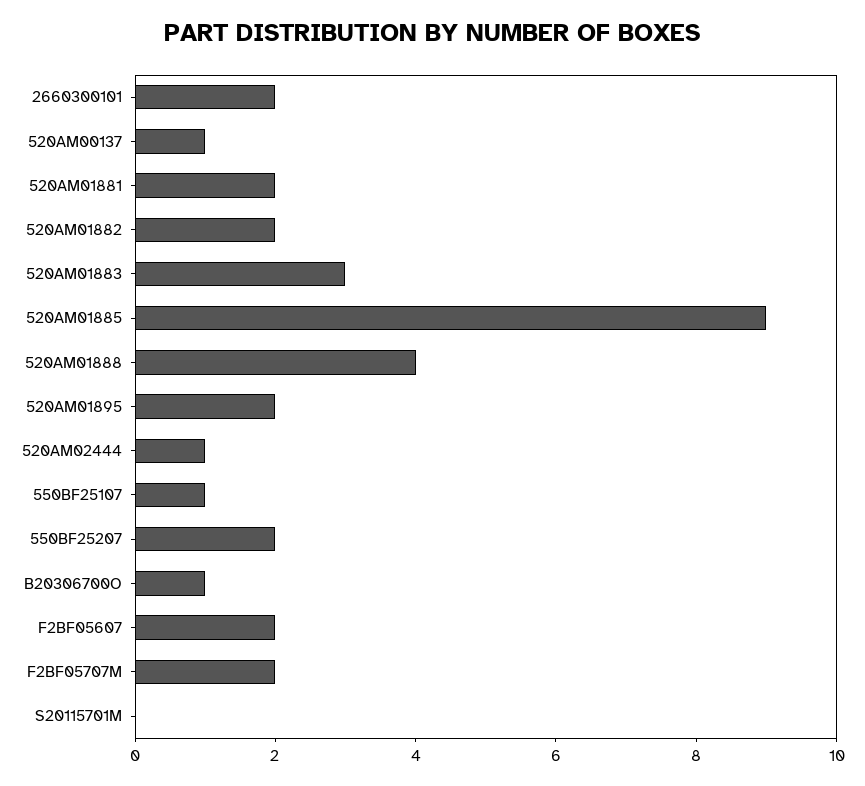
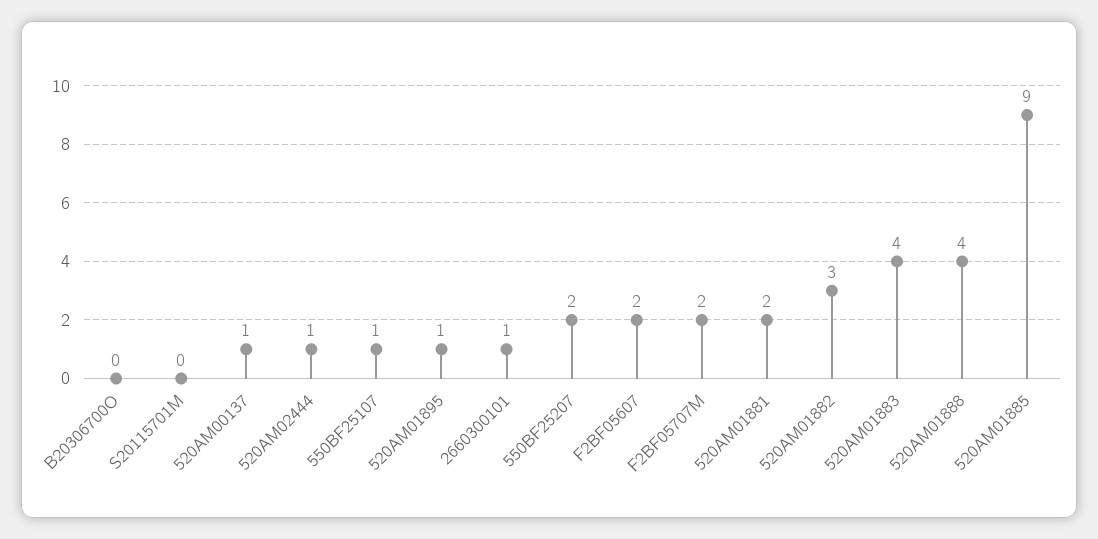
2660300101: 2 -> 1
520AM01882: 2 -> 3
520AM01883: 3 -> 4
520AM01895: 2 -> 1
B20306700O: 1 -> 0

